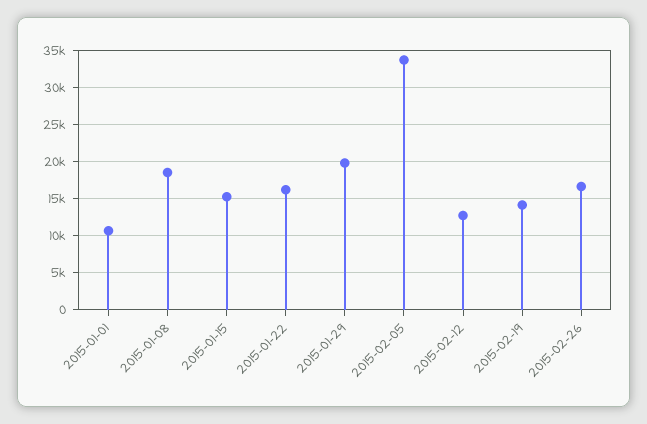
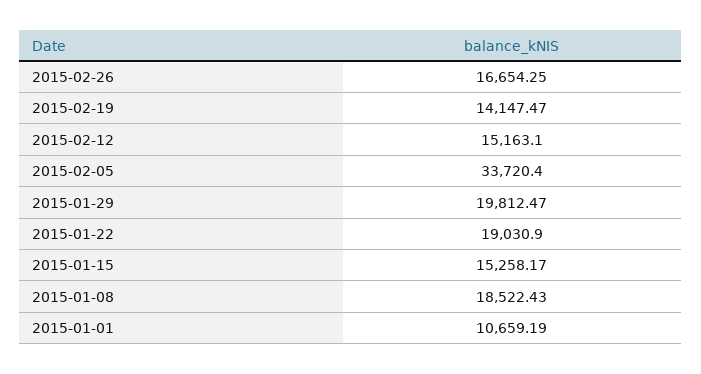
2015-01-22: 16000 -> 19030.9
2015-02-12: 13000 -> 15163.1

